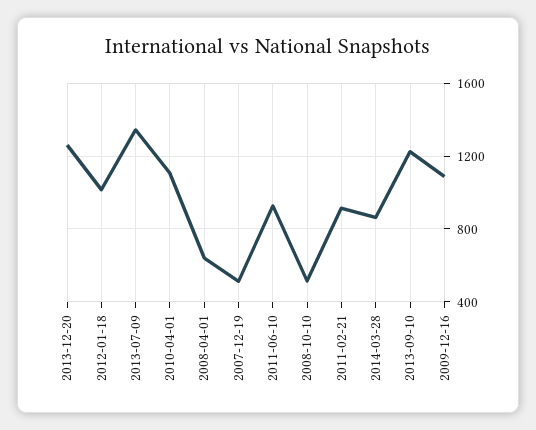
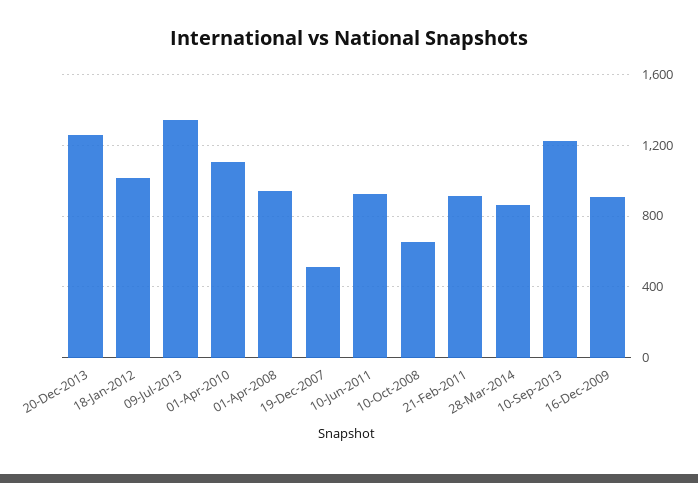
2008-04-01: 650 -> 950
2008-10-10: 500 -> 650
2009-12-16: 1100 -> 900

